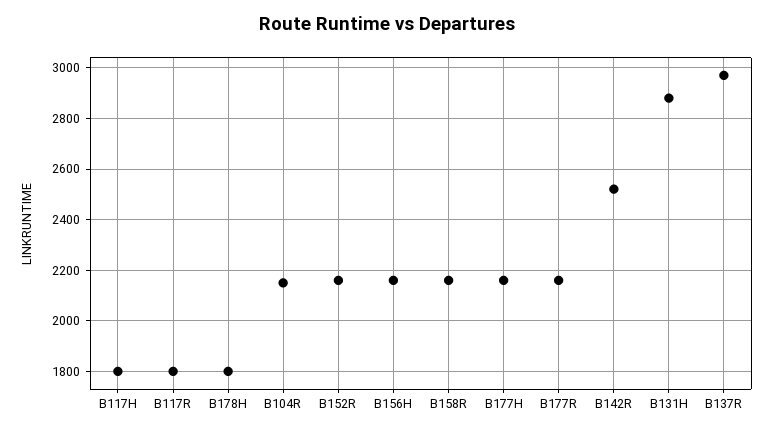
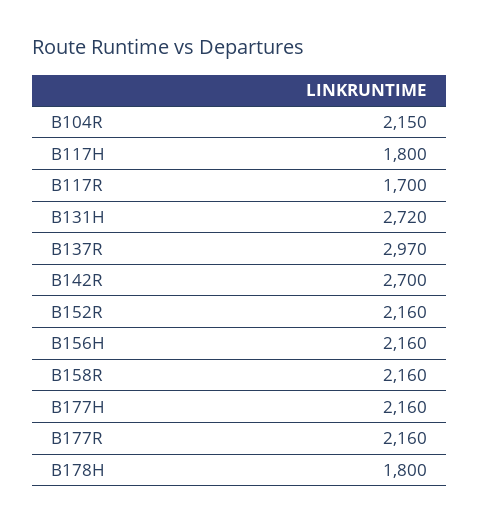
B117R: 1800 -> 1700
B142R: 2525 -> 2700
B131H: 2875 -> 2720

